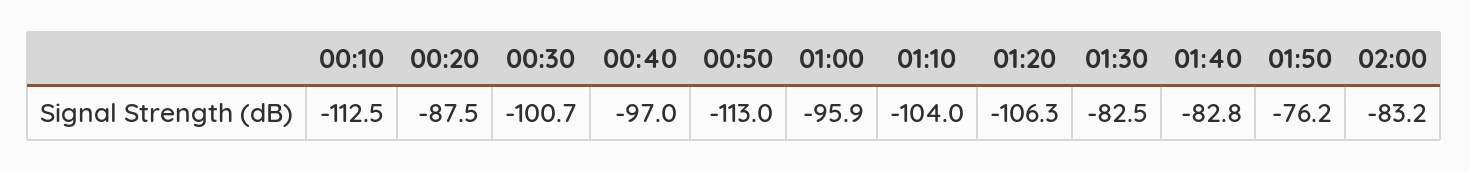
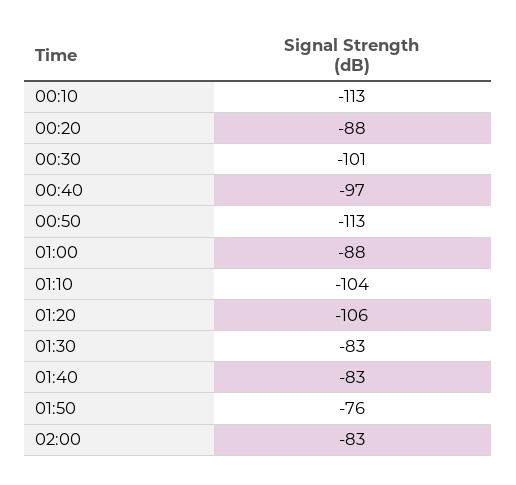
01:00: -95.9 -> -88

